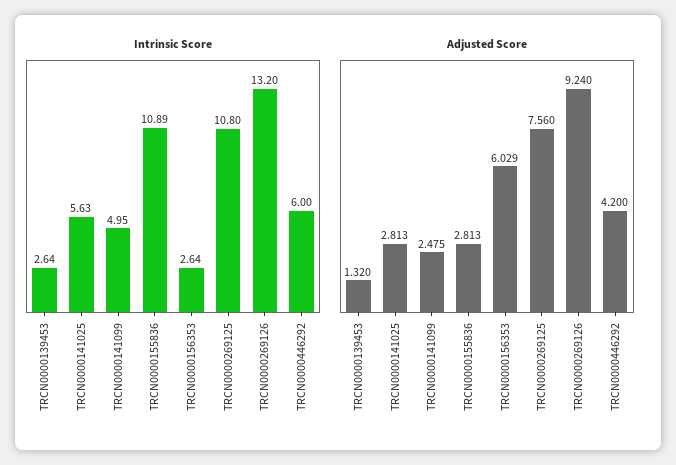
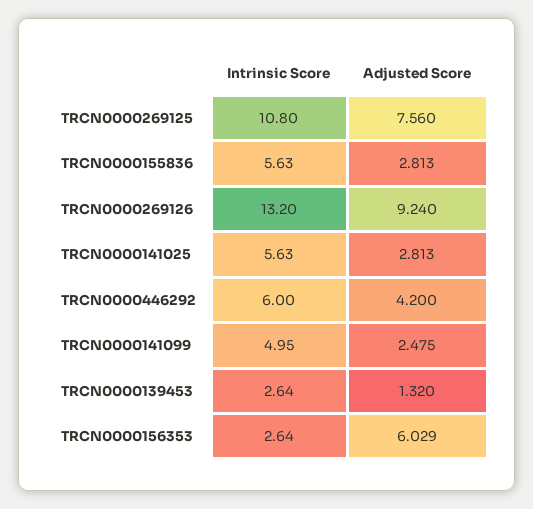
Intrinsic Score, TRCN0000155836: 10.89 -> 5.63

